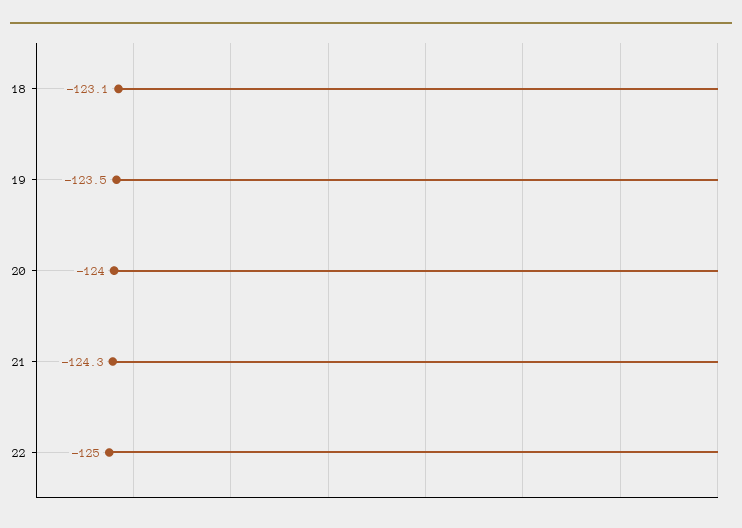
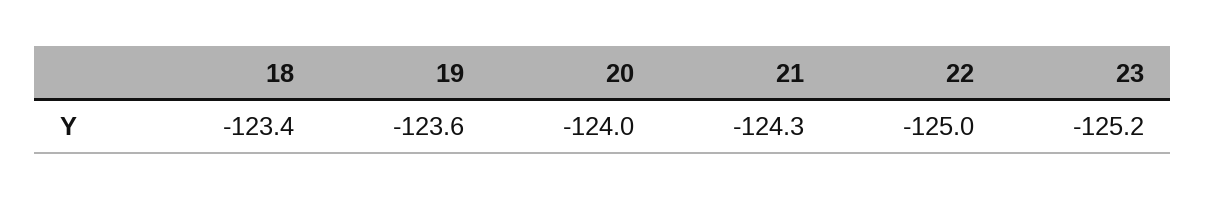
18: -123.1 -> -123.4
19: -123.5 -> -123.6
23: none -> -125.2

